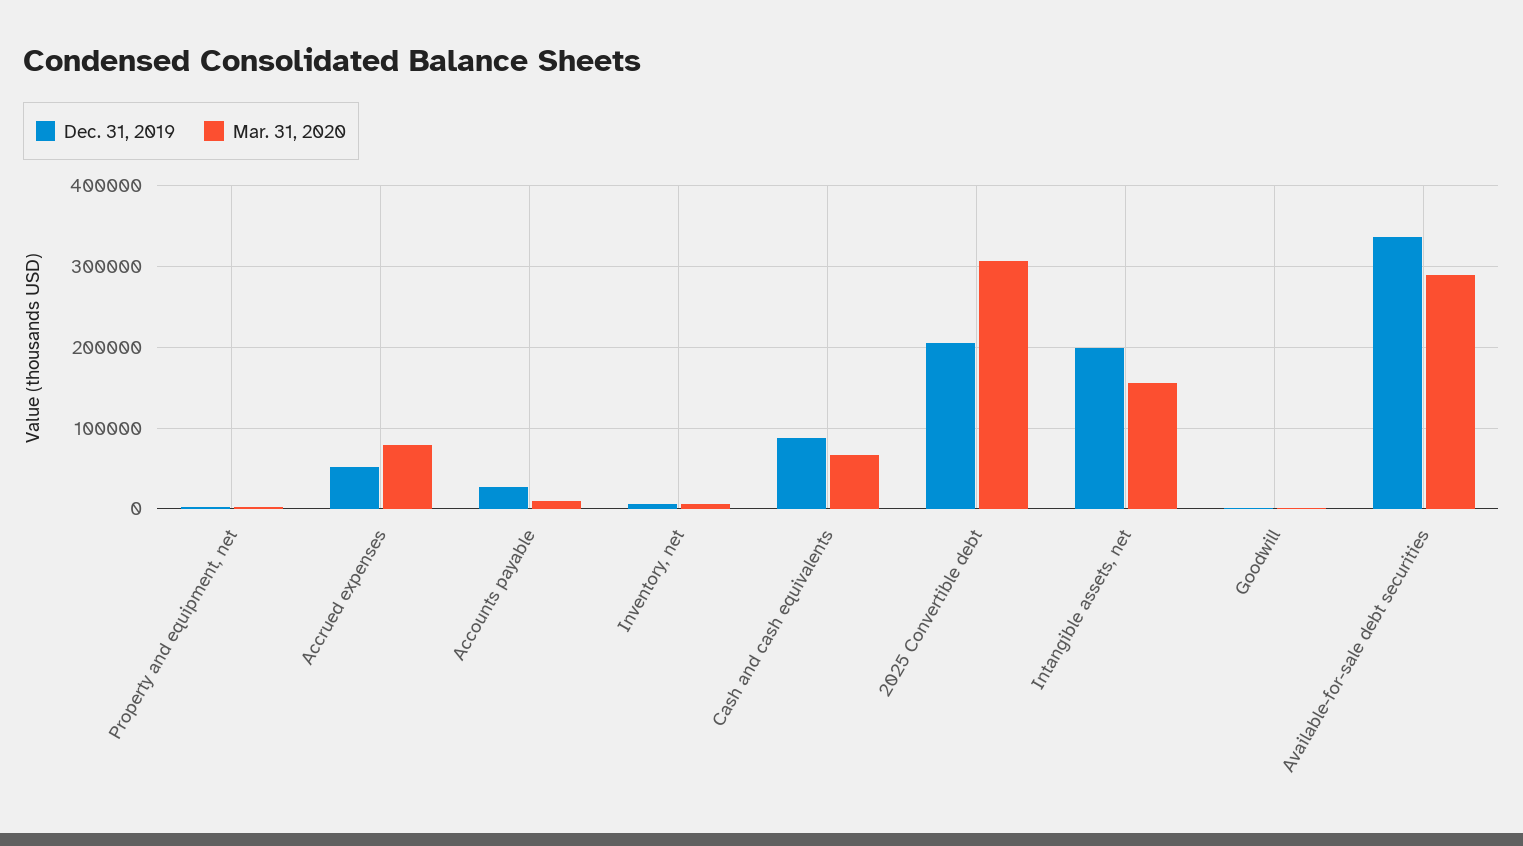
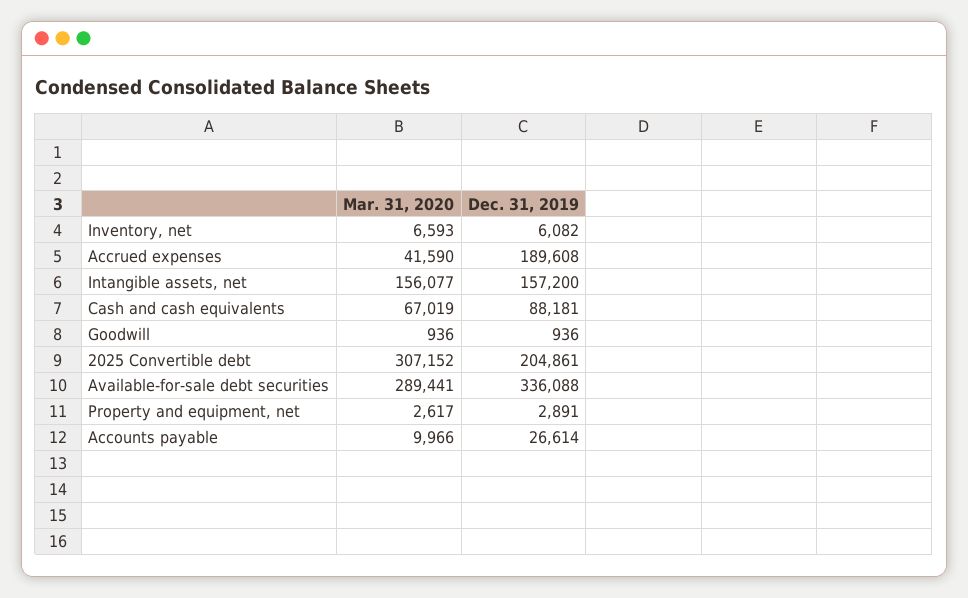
Dec. 31, 2019, Accrued expenses: 50000 -> 189608
Mar. 31, 2020, Accrued expenses: 80000 -> 41590
Dec. 31, 2019, Intangible assets, net: 200000 -> 157200

